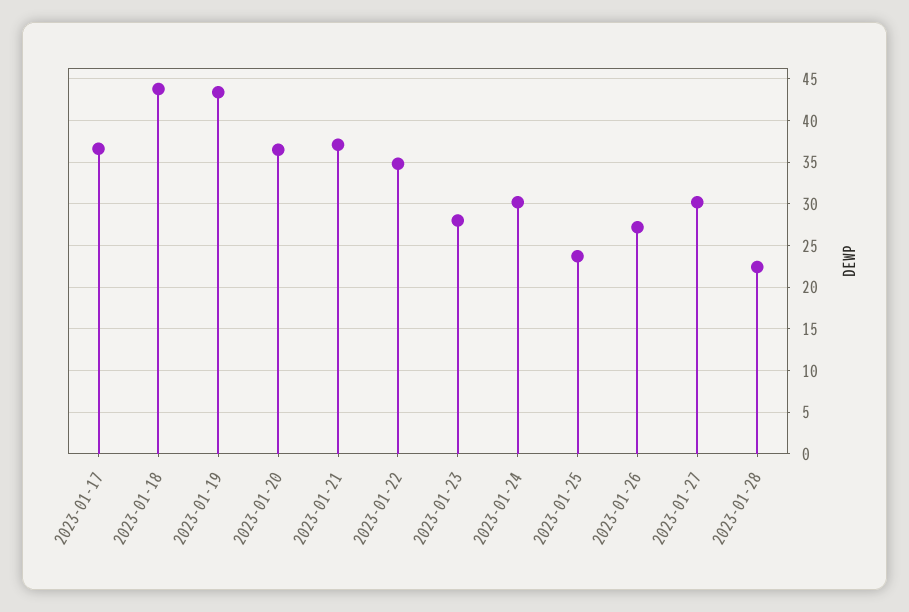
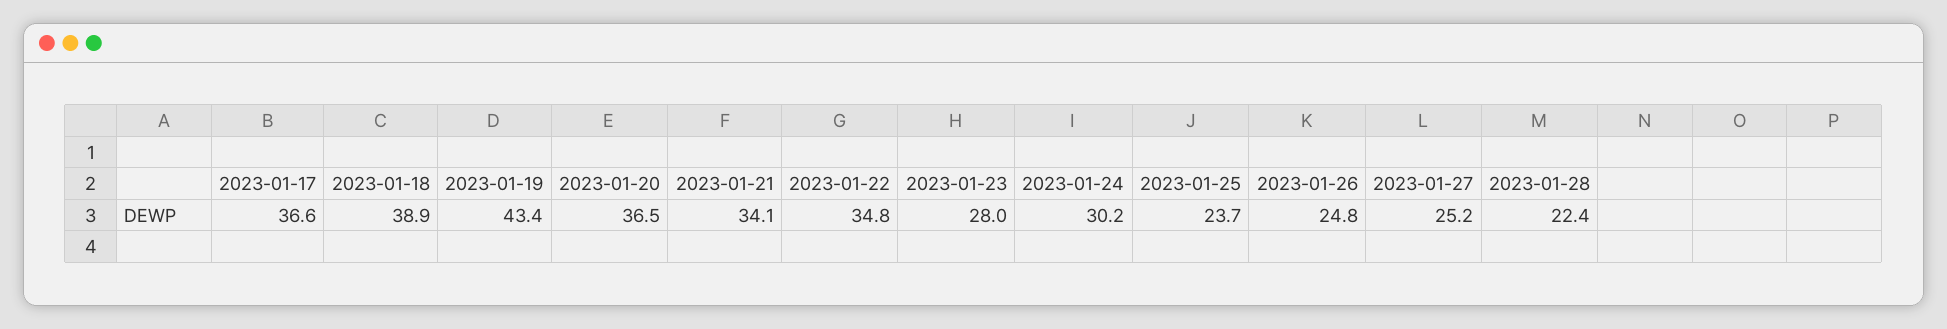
2023-01-18: 44 -> 38.9
2023-01-21: 37 -> 34.1
2023-01-26: 27 -> 24.8
2023-01-27: 30 -> 25.2

